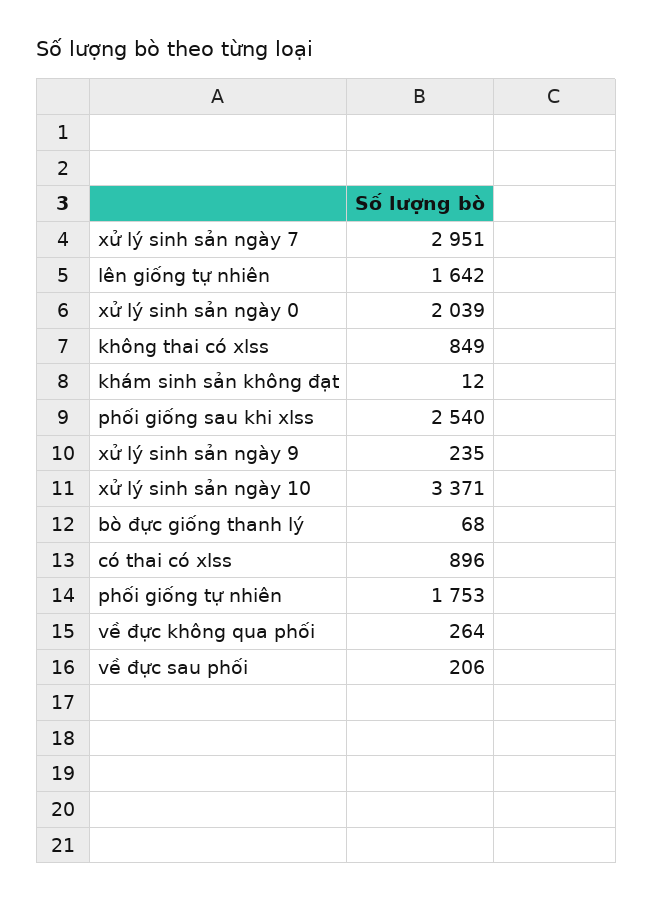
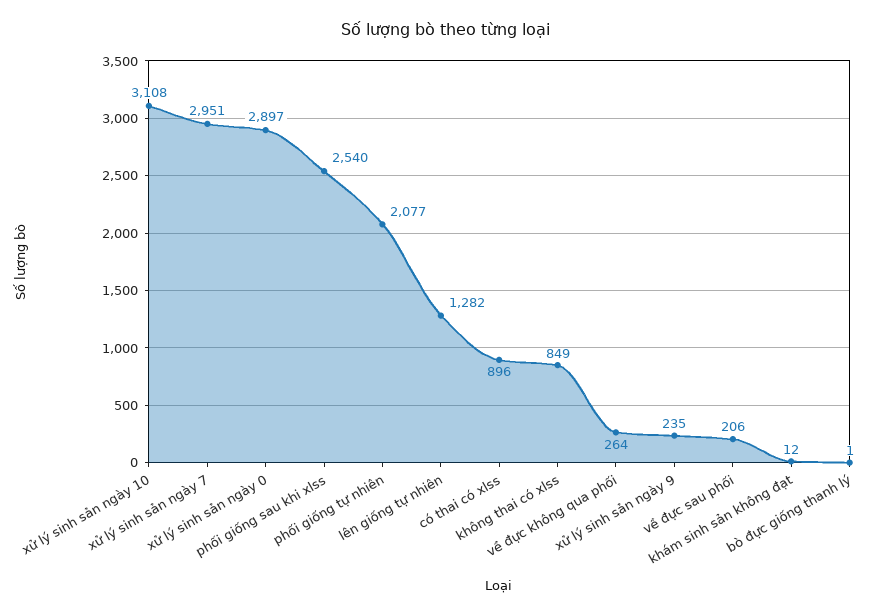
lên giống tự nhiên: 1642 -> 1282
xử lý sinh sản ngày 0: 2039 -> 2897
xử lý sinh sản ngày 10: 3371 -> 3108
bò đực giống thanh lý: 68 -> 1
phối giống tự nhiên: 1753 -> 2077

